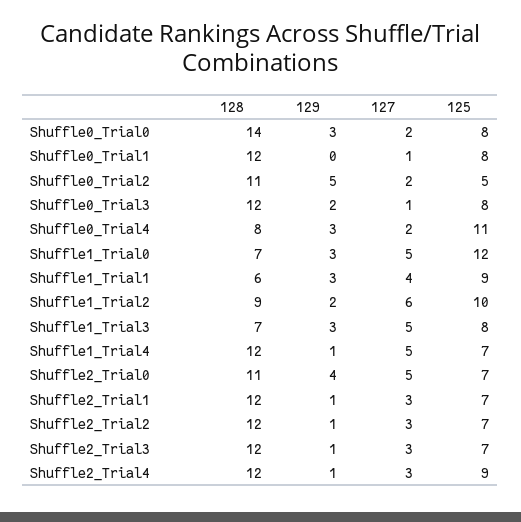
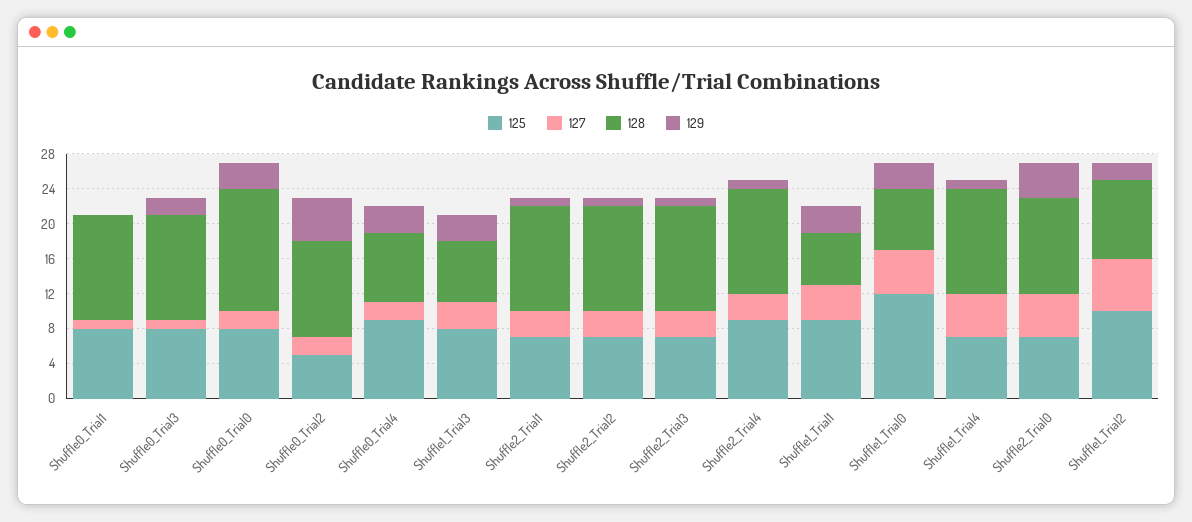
125, Shuffle0_Trial4: 11 -> 9
127, Shuffle1_Trial3: 5 -> 3

